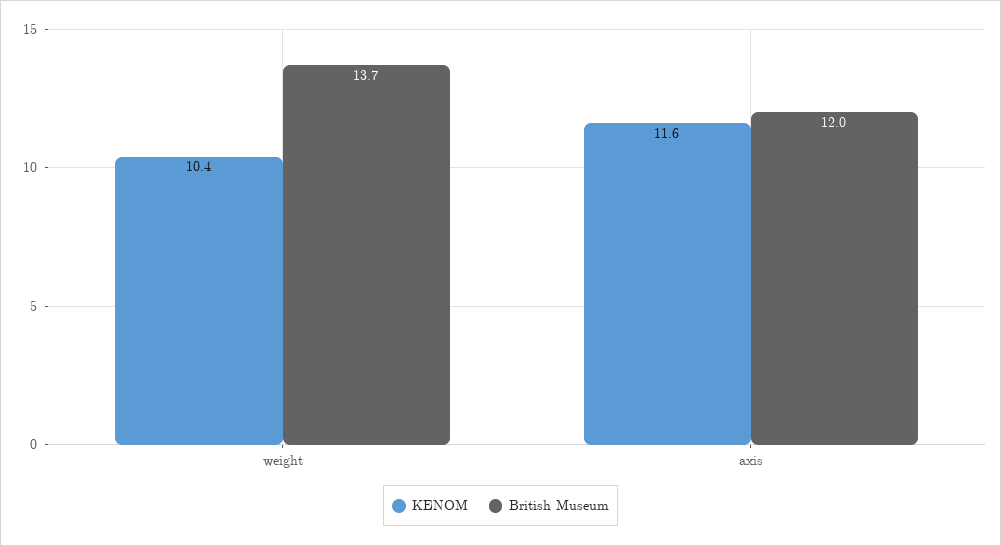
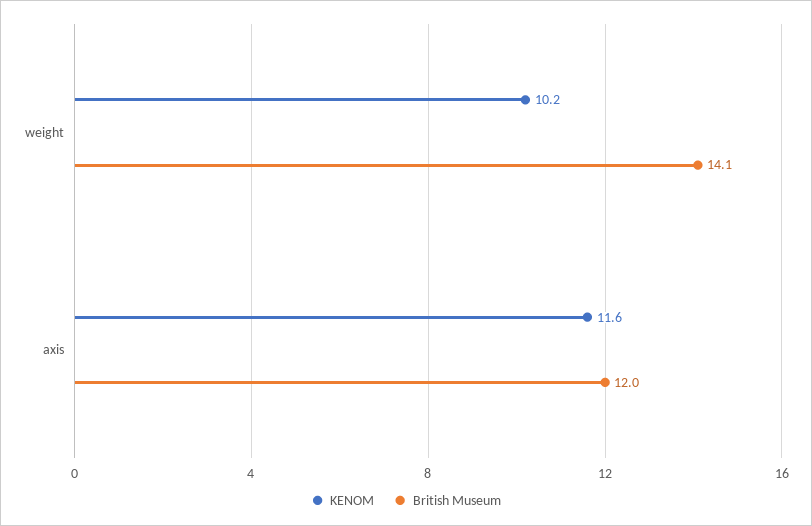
KENOM, weight: 10.4 -> 10.2
British Museum, weight: 13.7 -> 14.1

